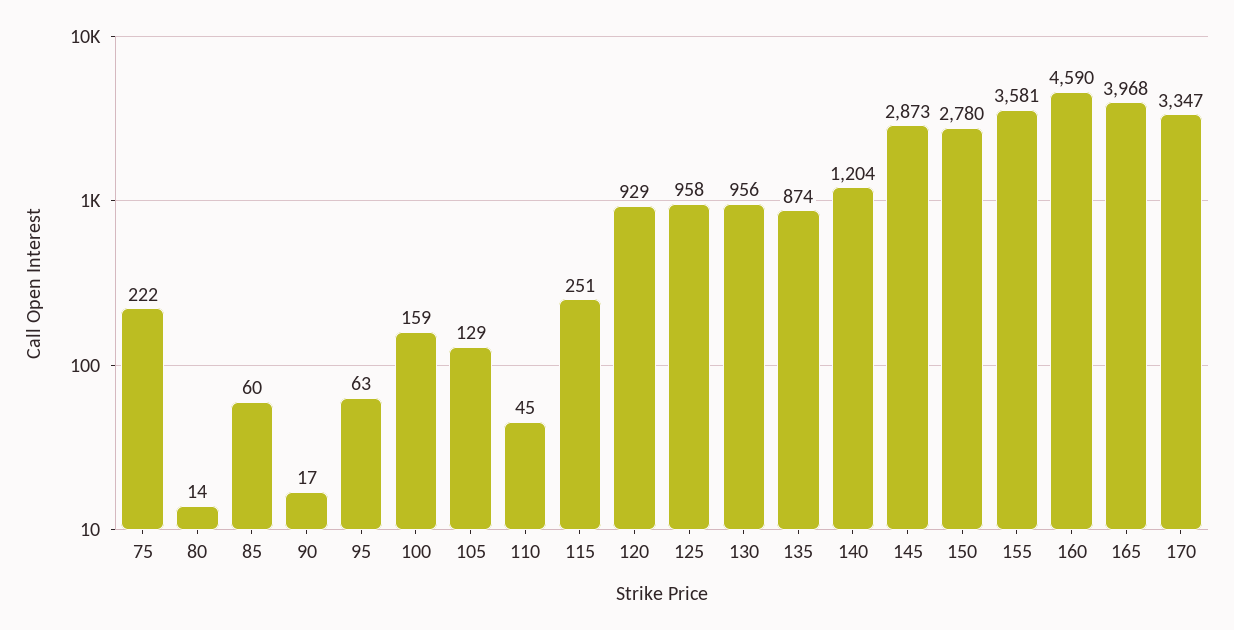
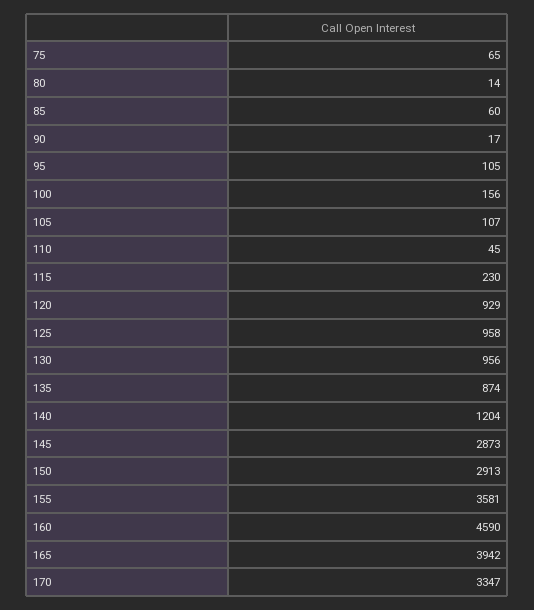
75: 222 -> 65
95: 63 -> 105
100: 159 -> 156
105: 129 -> 107
115: 251 -> 230
150: 2780 -> 2913
165: 3968 -> 3942

